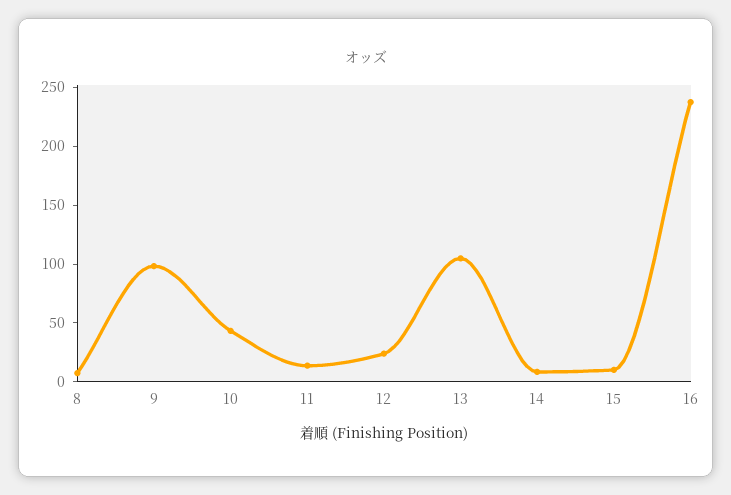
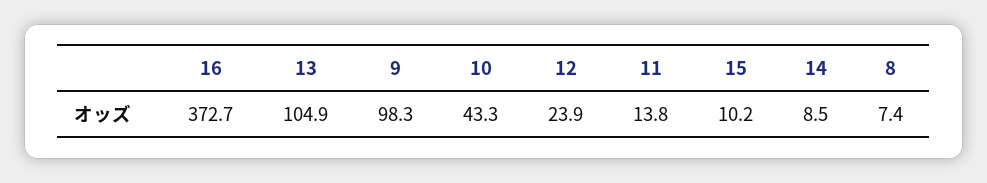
16: 240 -> 372.7

